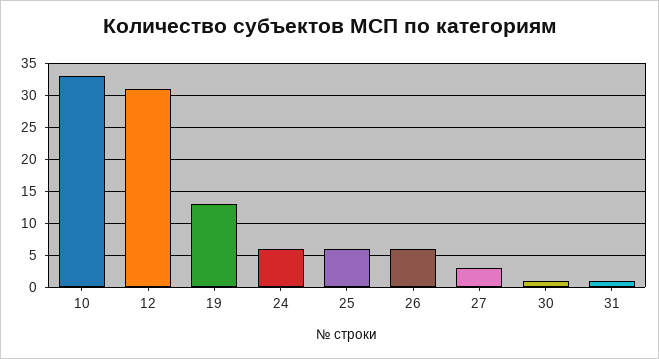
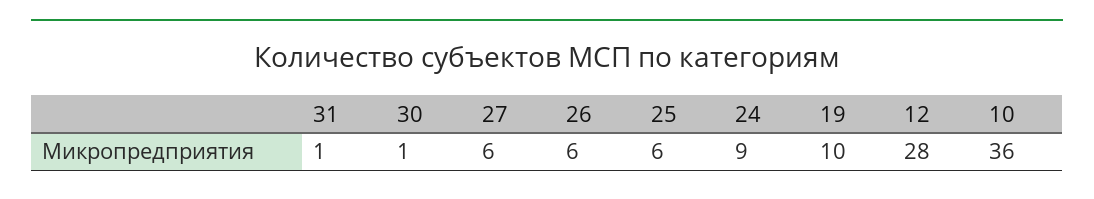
10: 33 -> 36
12: 31 -> 28
19: 13 -> 10
24: 6 -> 9
27: 3 -> 6

